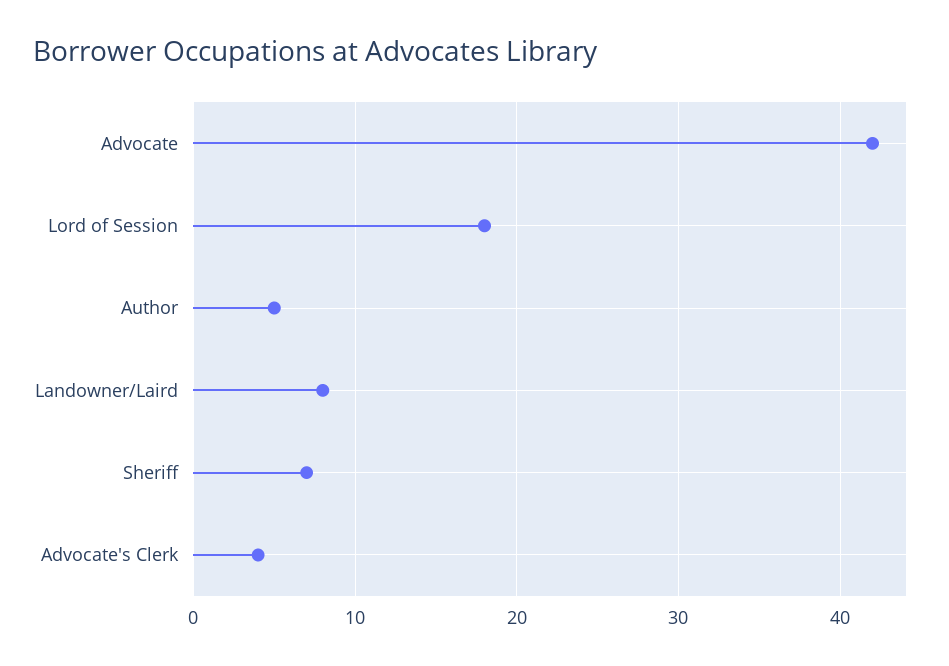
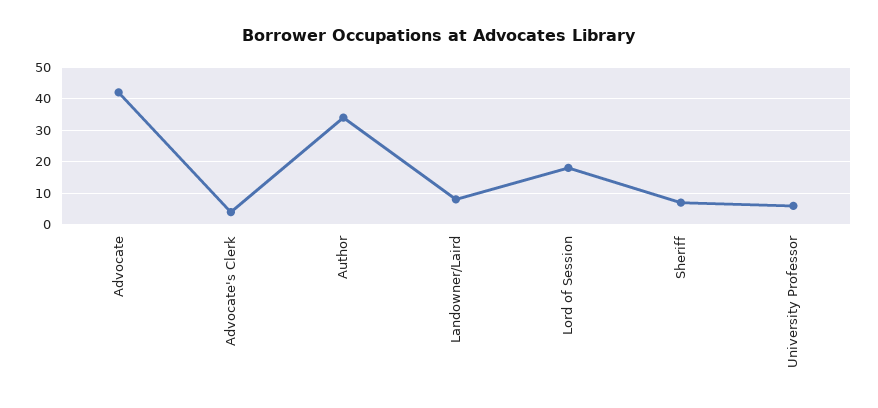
Author: 5 -> 35
University Professor: none -> 5

